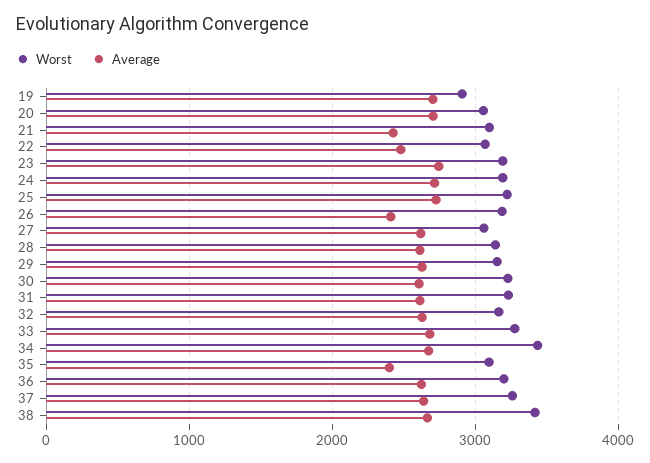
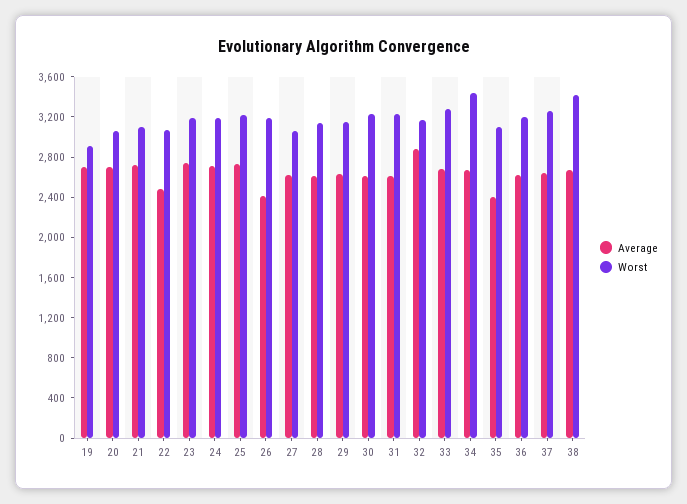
Average, 21: 2400 -> 2700
Average, 32: 2600 -> 2900

